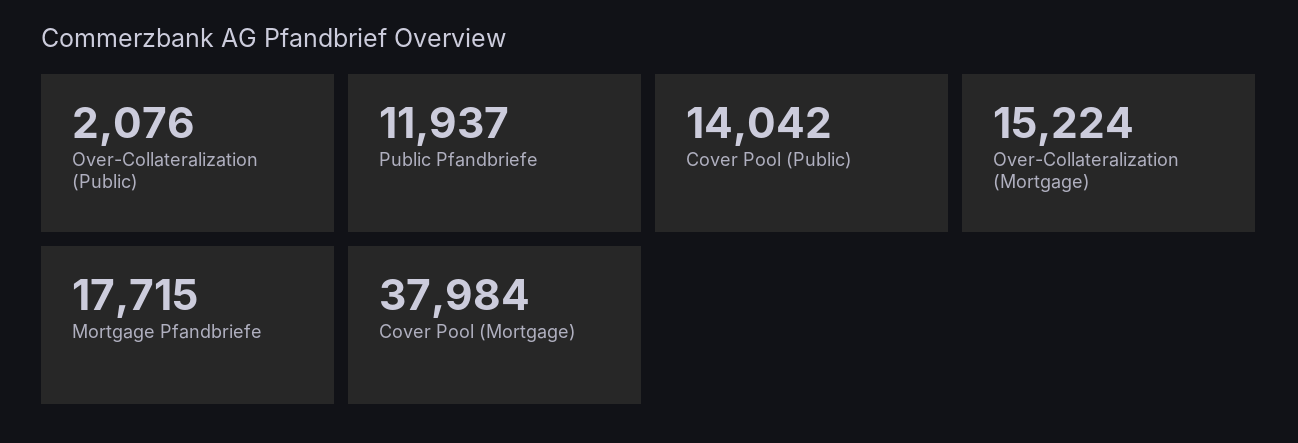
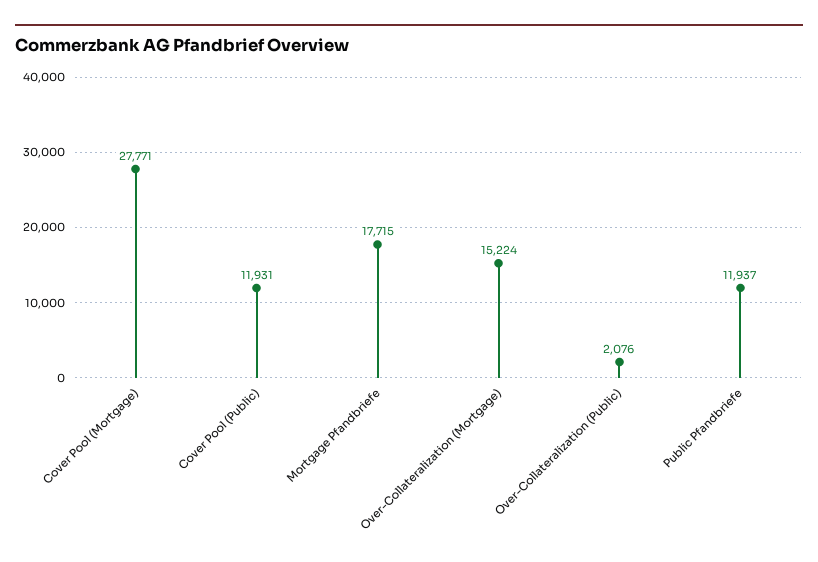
Cover Pool (Public): 14042 -> 11931
Cover Pool (Mortgage): 37984 -> 27771

